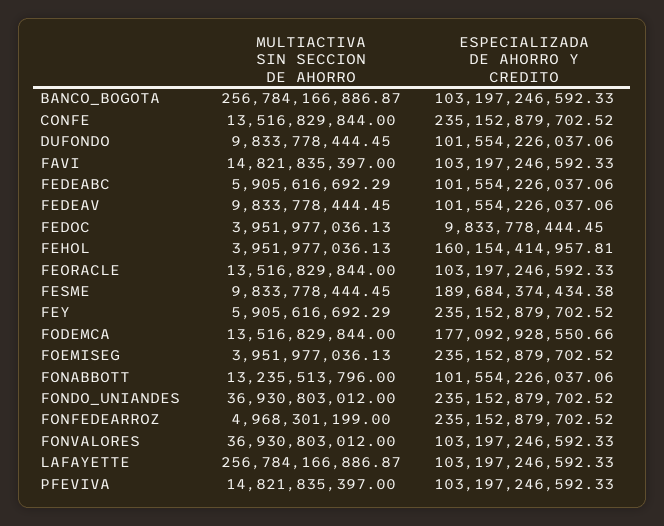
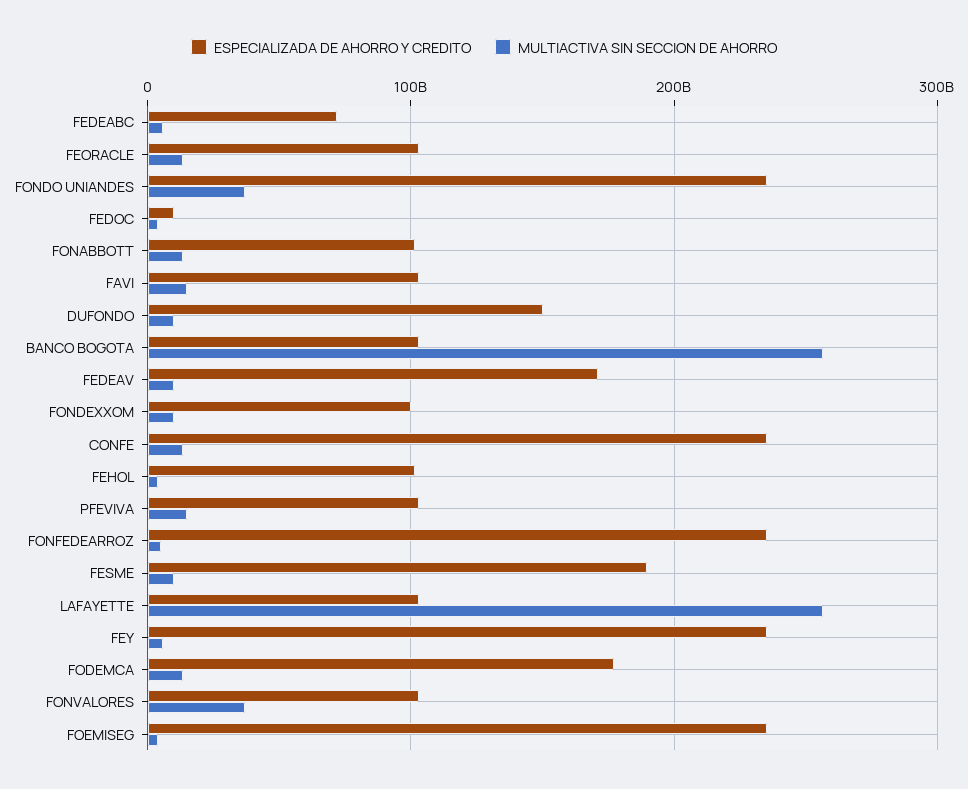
ESPECIALIZADA DE AHORRO Y CREDITO, DUFONDO: 101554226037.06 -> 150000000000
ESPECIALIZADA DE AHORRO Y CREDITO, FEDEABC: 101554226037.06 -> 70000000000
ESPECIALIZADA DE AHORRO Y CREDITO, FEDEAV: 101554226037.06 -> 170000000000
ESPECIALIZADA DE AHORRO Y CREDITO, FEHOL: 160154414957.81 -> 100000000000
ESPECIALIZADA DE AHORRO Y CREDITO, FONDEXXOM: none -> 100000000000
MULTIACTIVA SIN SECCION DE AHORRO, FONDEXXOM: none -> 10000000000

